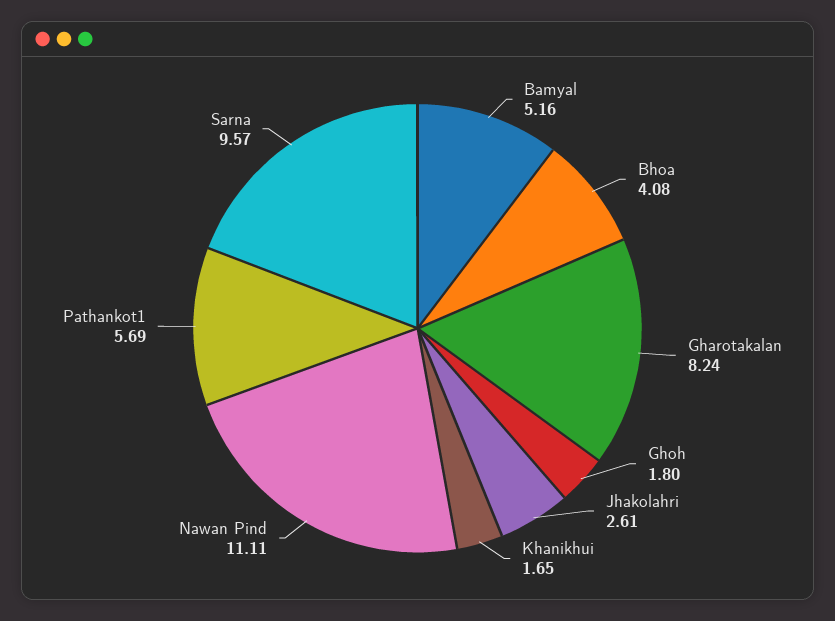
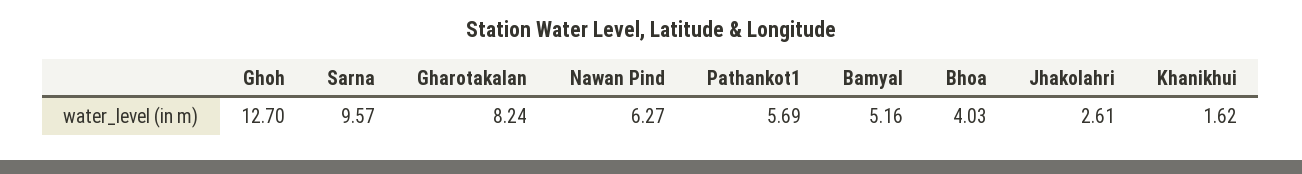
Bhoa: 4.08 -> 4.03
Ghoh: 1.8 -> 12.7
Khanikhui: 1.65 -> 1.62
Nawan Pind: 11.11 -> 6.27

